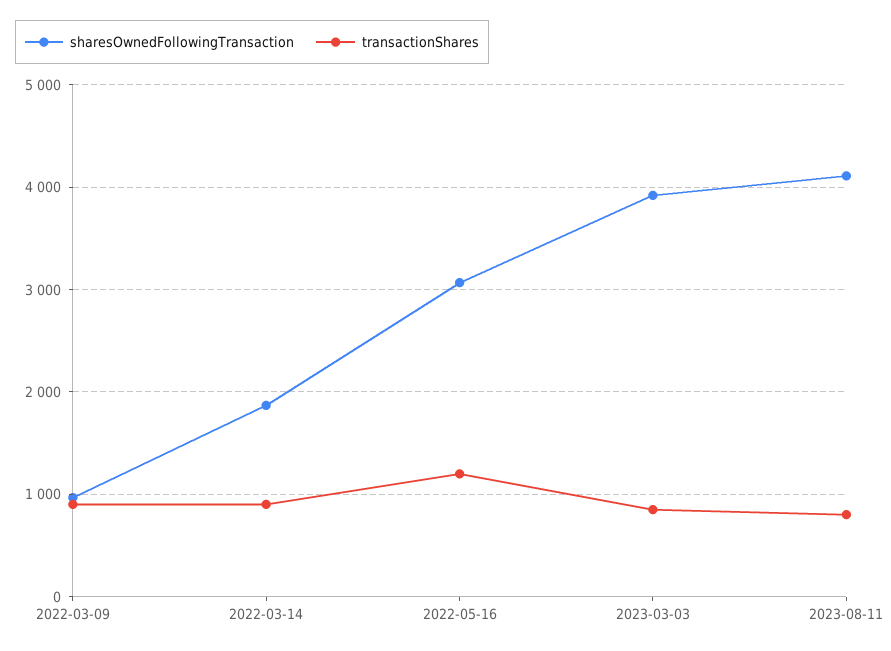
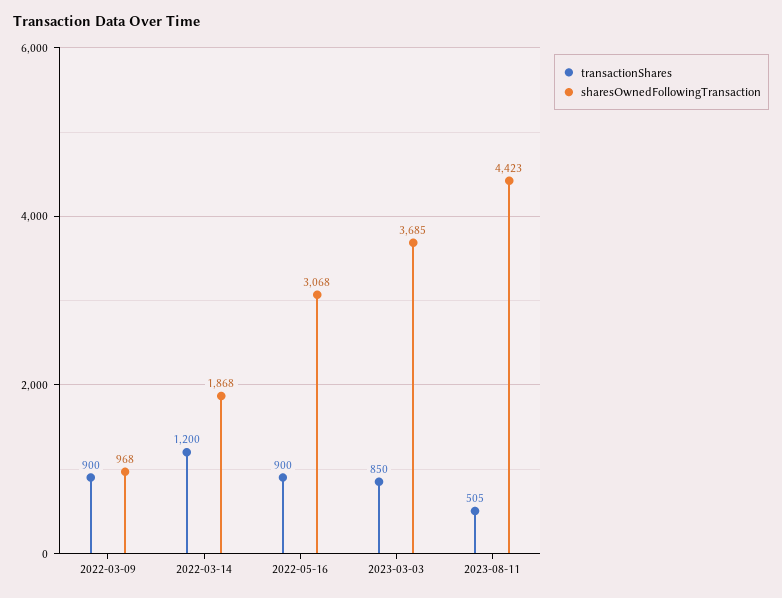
transactionShares, 2022-03-14: 900 -> 1200
transactionShares, 2022-05-16: 1200 -> 900
sharesOwnedFollowingTransaction, 2023-03-03: 3900 -> 3685
sharesOwnedFollowingTransaction, 2023-08-11: 4100 -> 4423
transactionShares, 2023-08-11: 800 -> 505

